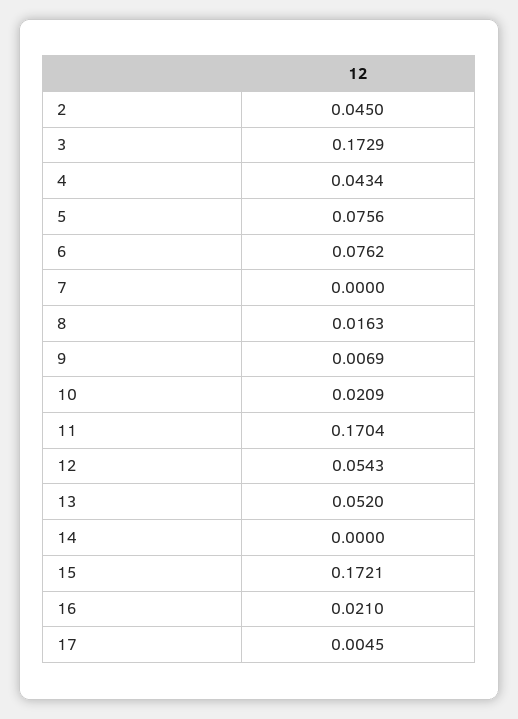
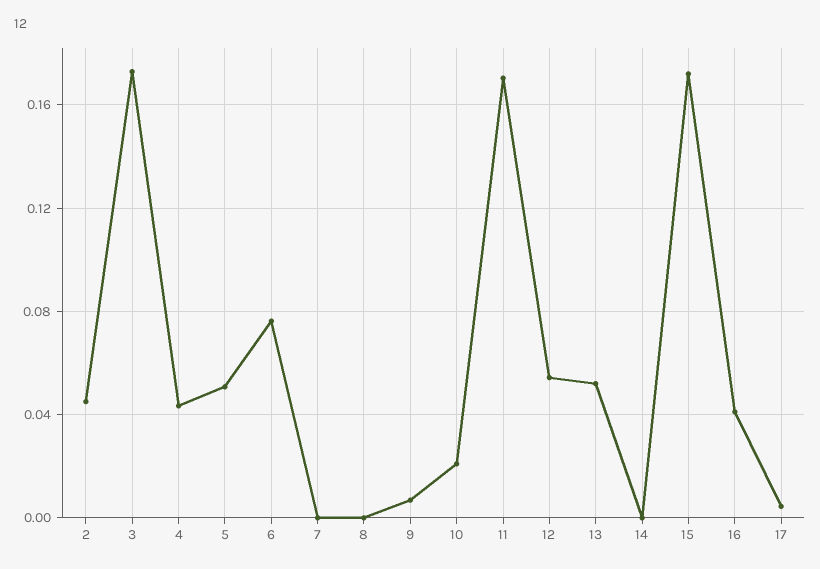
5: 0.0756 -> 0.05
8: 0.0163 -> 0
16: 0.021 -> 0.04

